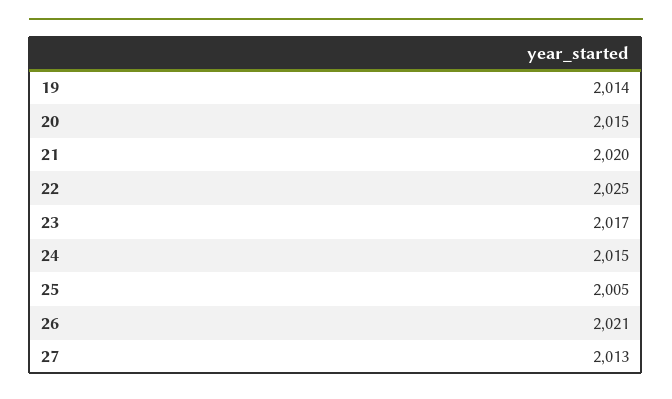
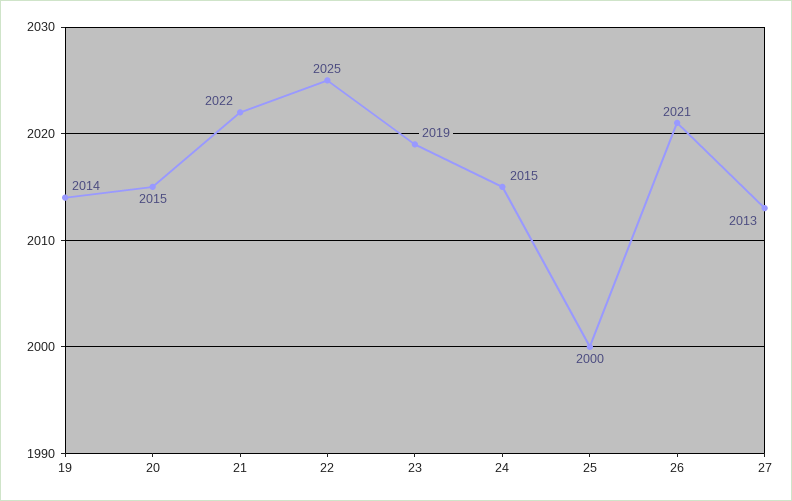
21: 2020 -> 2022
23: 2017 -> 2019
25: 2005 -> 2000

